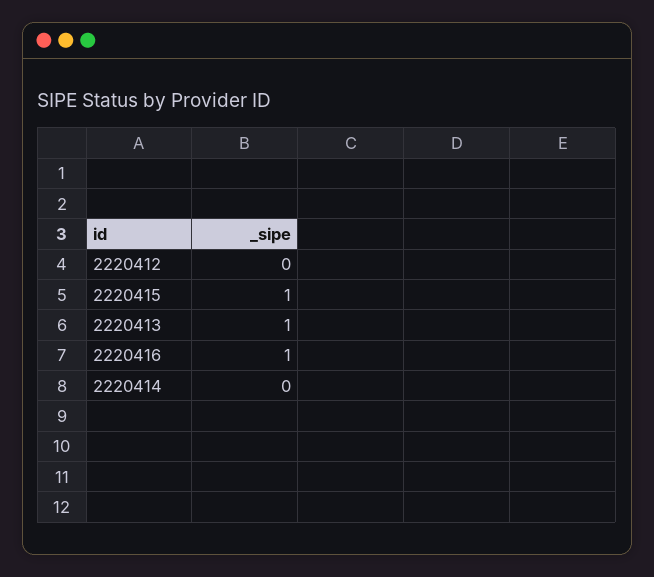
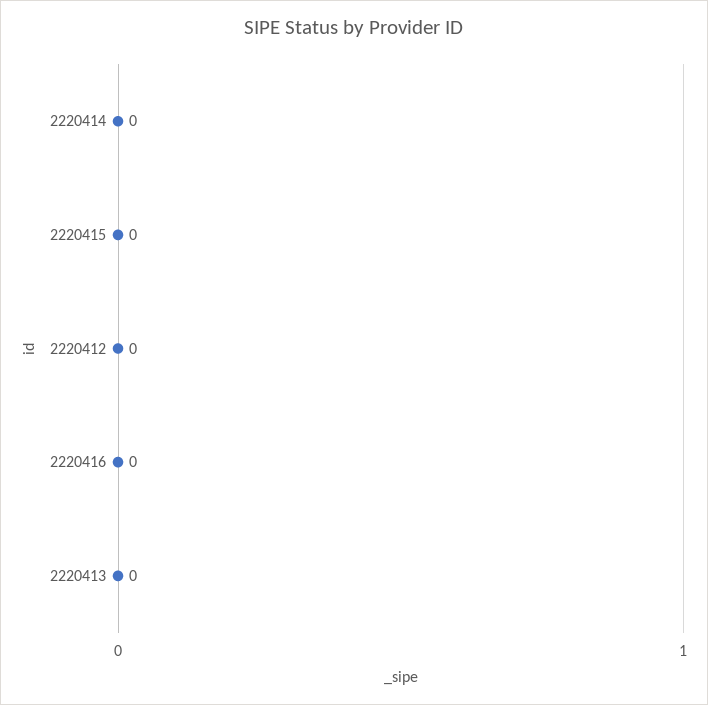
2220415: 1 -> 0
2220413: 1 -> 0
2220416: 1 -> 0

